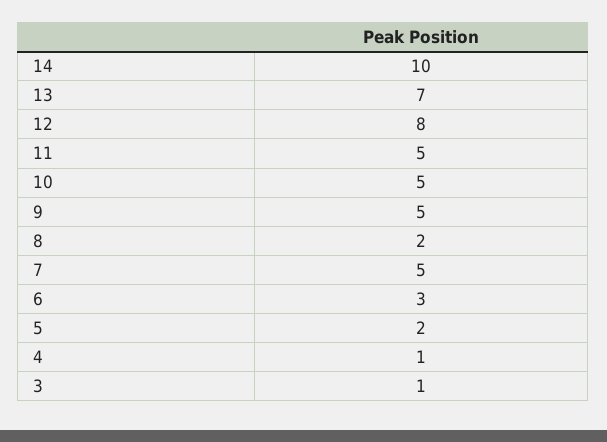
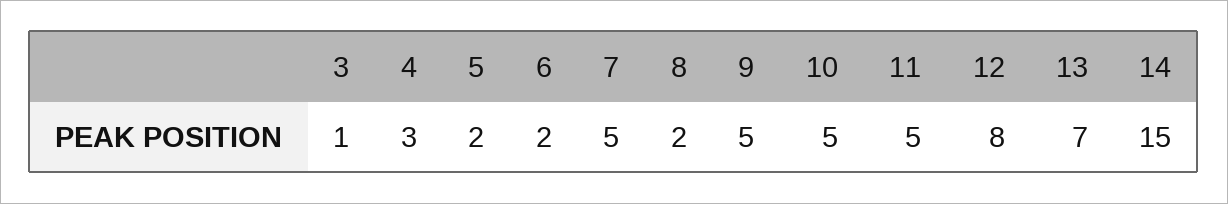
14: 10 -> 15
6: 3 -> 2
4: 1 -> 3

